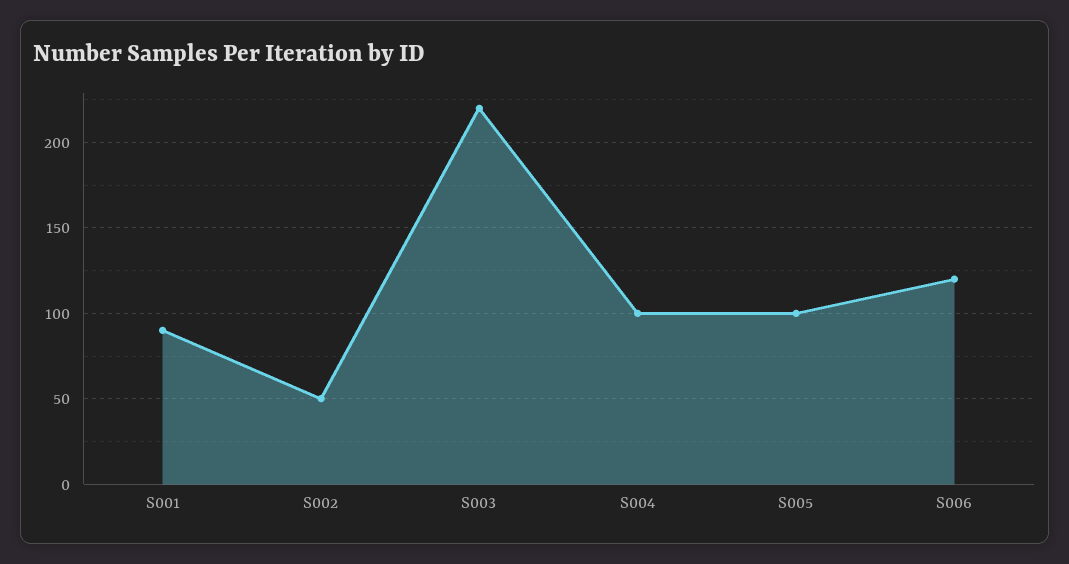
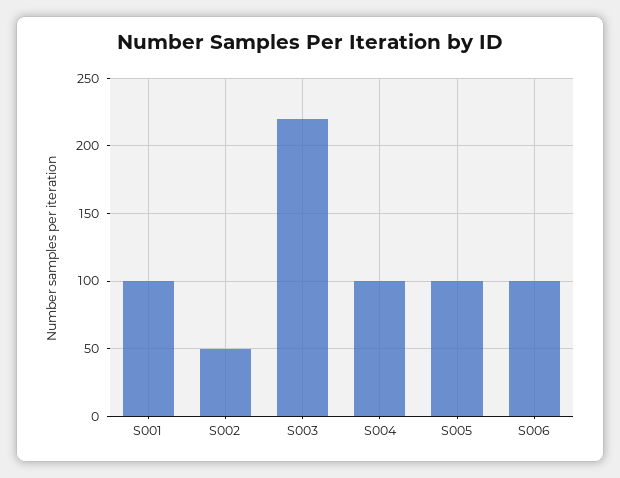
S001: 90 -> 100
S006: 120 -> 100

